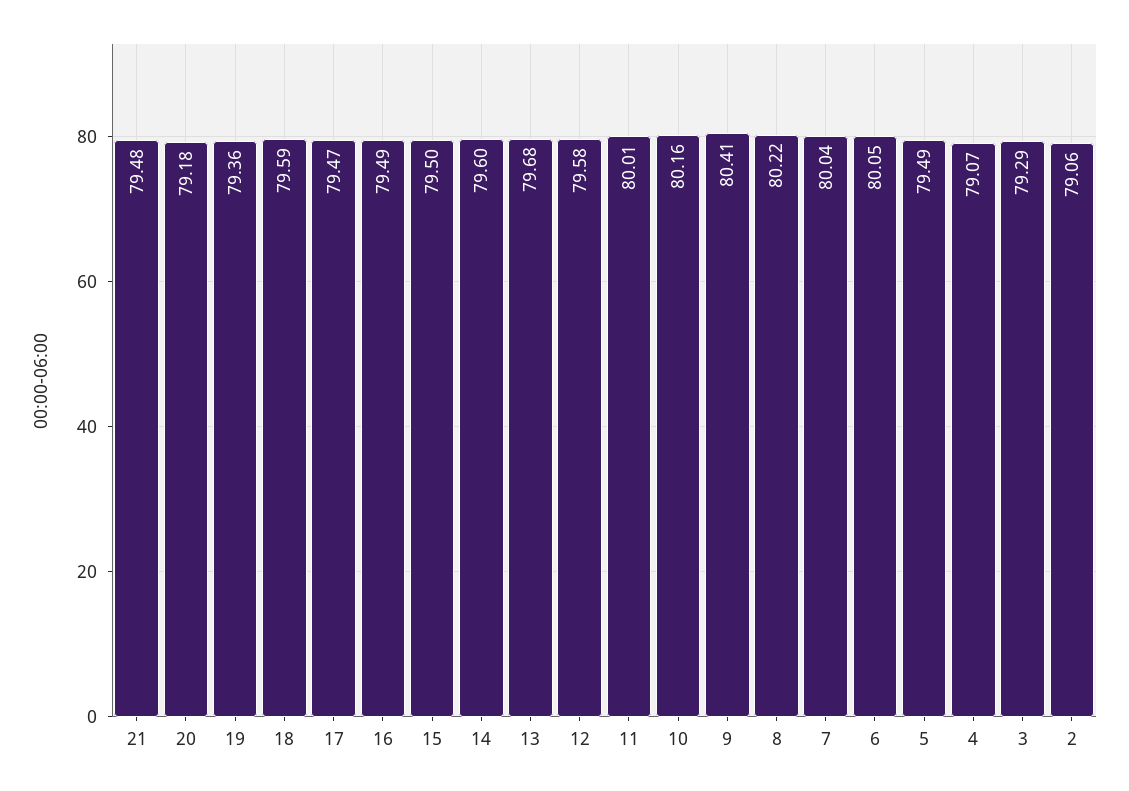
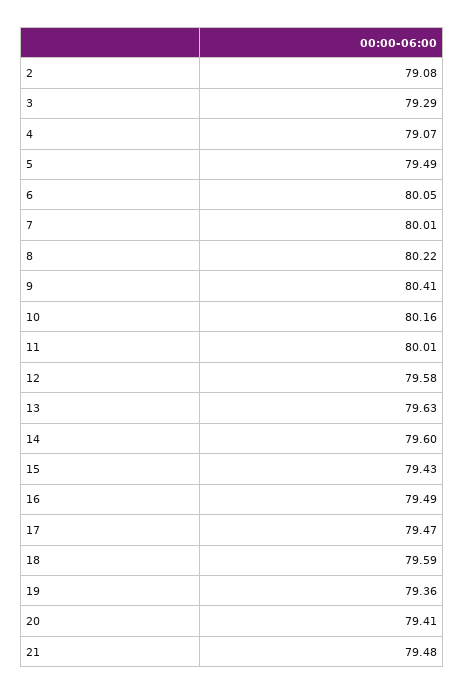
20: 79.18 -> 79.41
15: 79.5 -> 79.43
13: 79.68 -> 79.63
7: 80.04 -> 80.01
2: 79.06 -> 79.08

